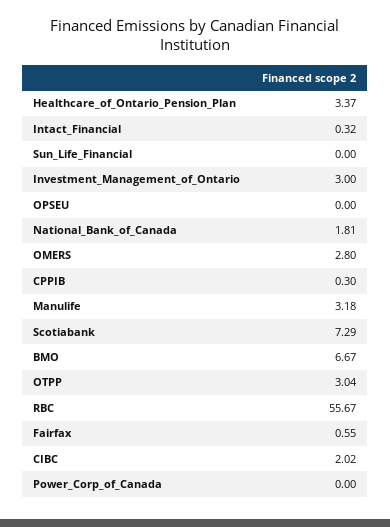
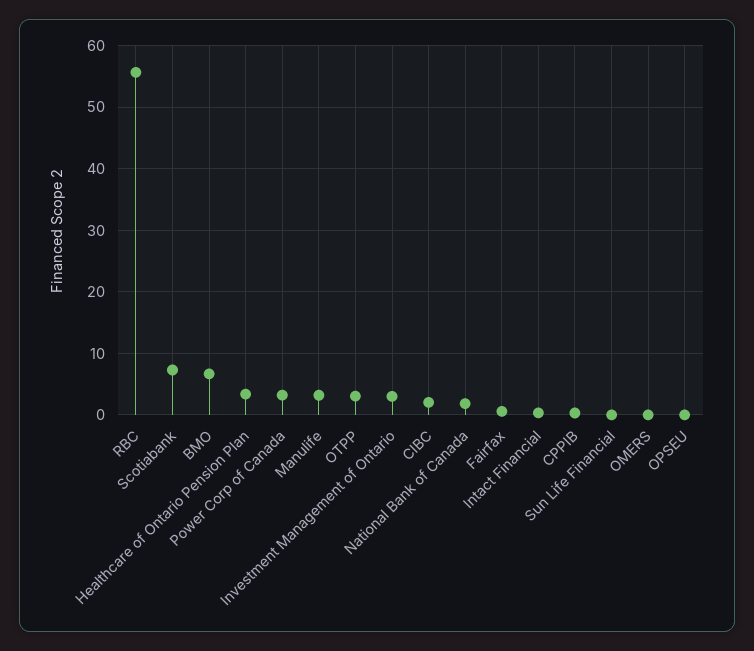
OMERS: 2.8 -> 0
Power_Corp_of_Canada: 0 -> 3

